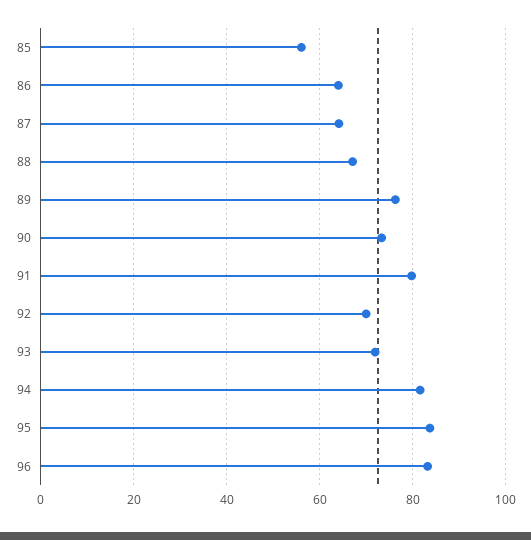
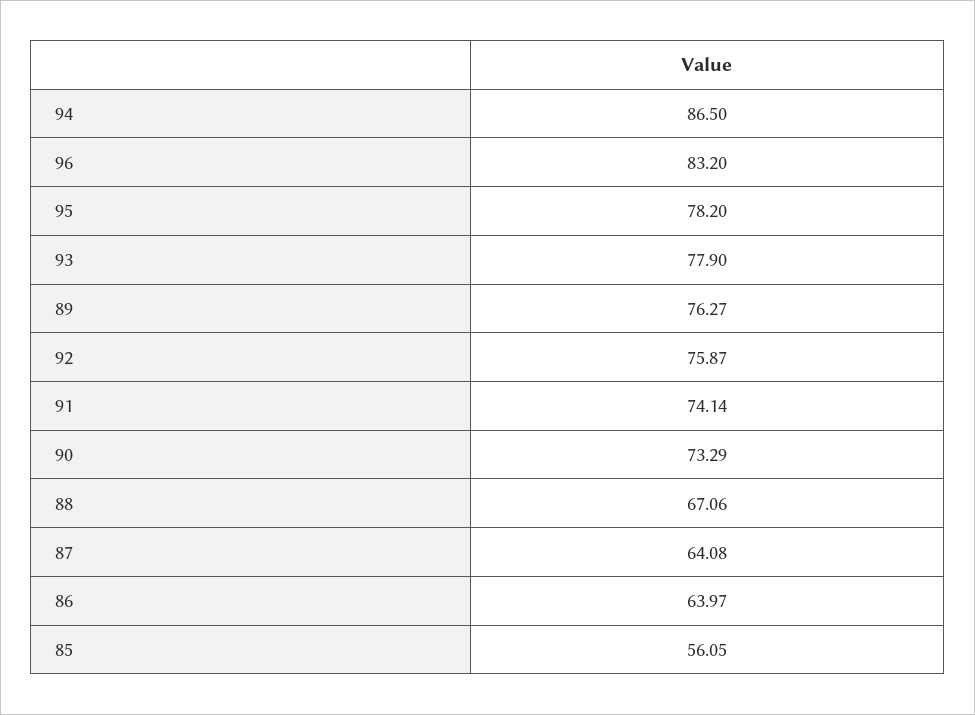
91: 80 -> 74.14
92: 70 -> 75.87
93: 72 -> 77.9
94: 82 -> 86.5
95: 84 -> 78.2

